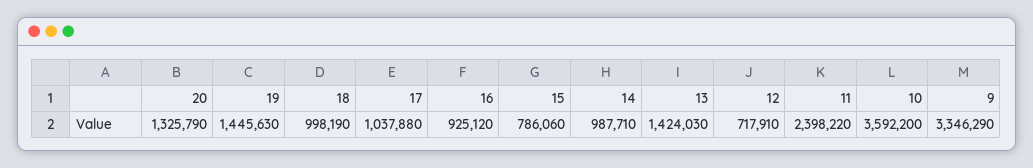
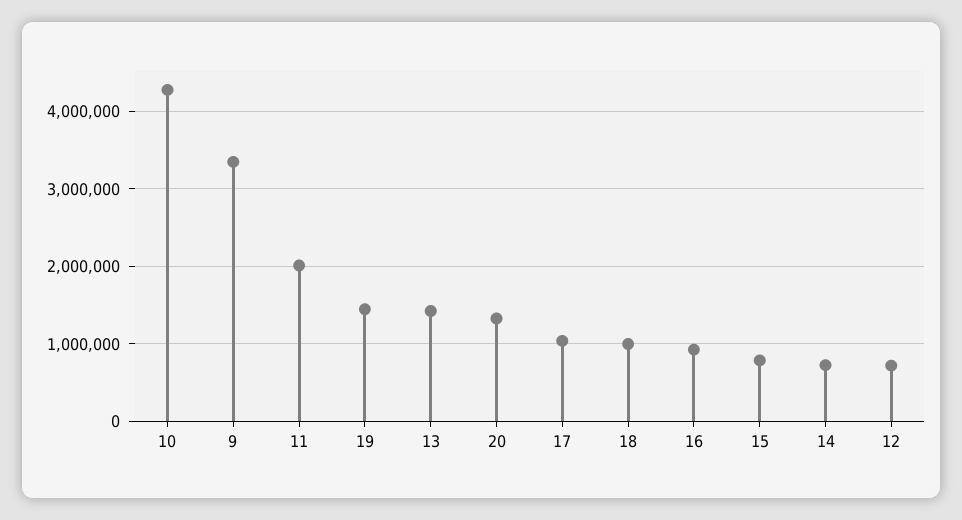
14: 987710 -> 700000
11: 2398220 -> 2000000
10: 3592200 -> 4300000

